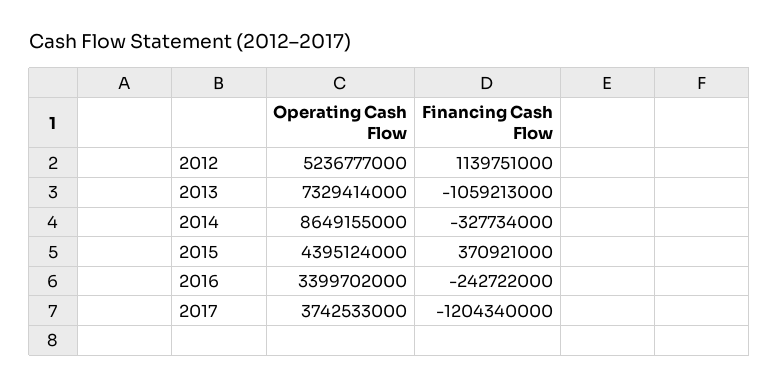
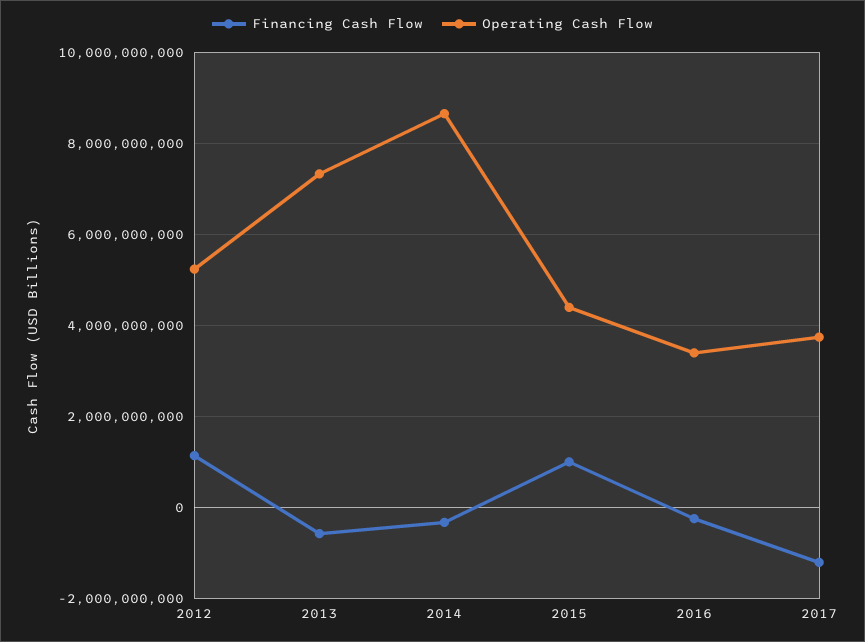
Financing Cash Flow, 2013: -1059213000 -> -600000000
Financing Cash Flow, 2015: 370921000 -> 1000000000

